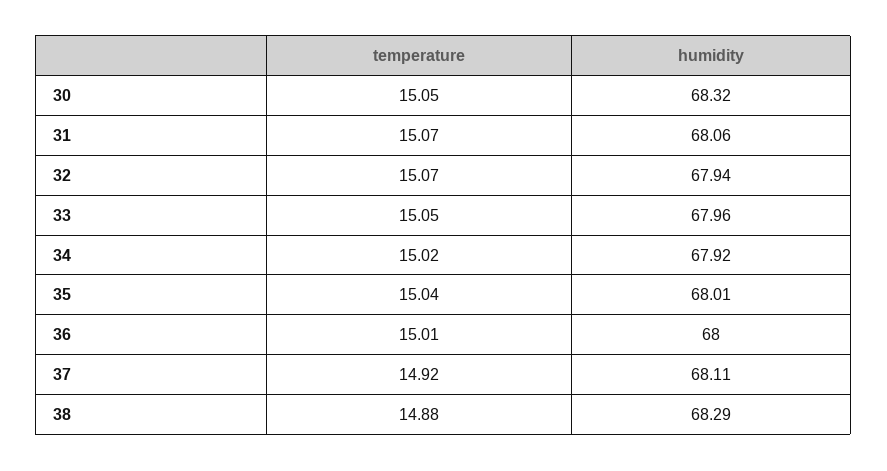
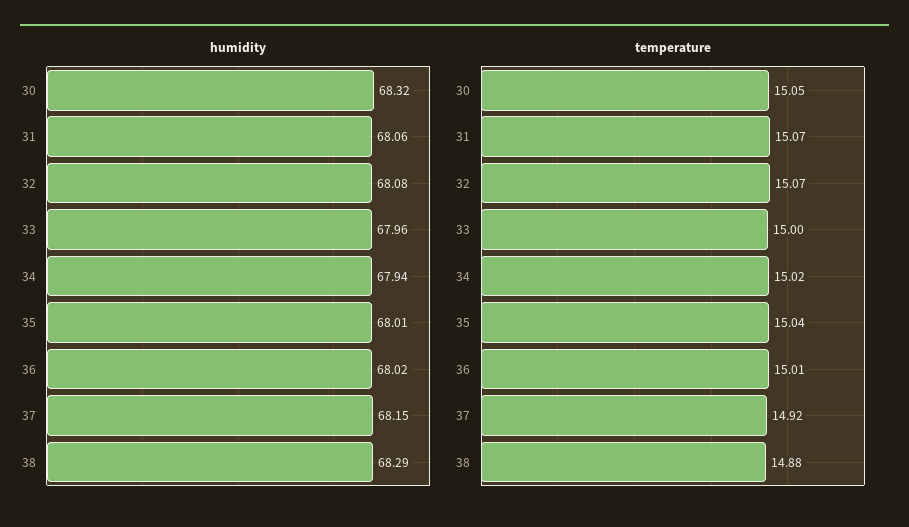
humidity, 32: 67.94 -> 68.08
temperature, 33: 15.05 -> 15
humidity, 34: 67.92 -> 67.94
humidity, 36: 68 -> 68.02
humidity, 37: 68.11 -> 68.15

